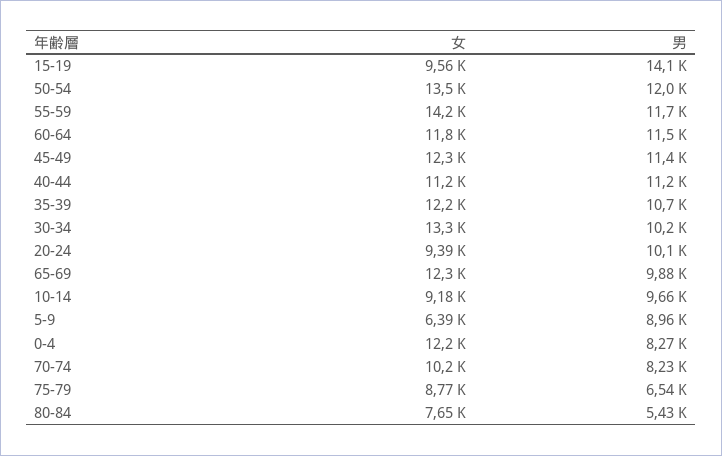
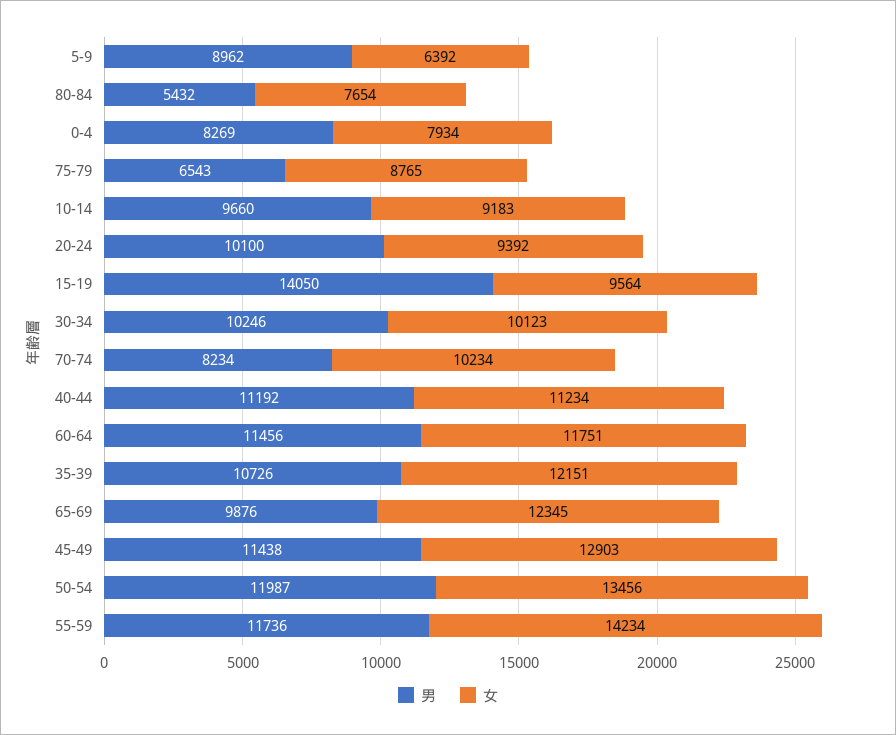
女, 45-49: 12300 -> 12903
女, 30-34: 13300 -> 10123
女, 0-4: 12200 -> 7934

